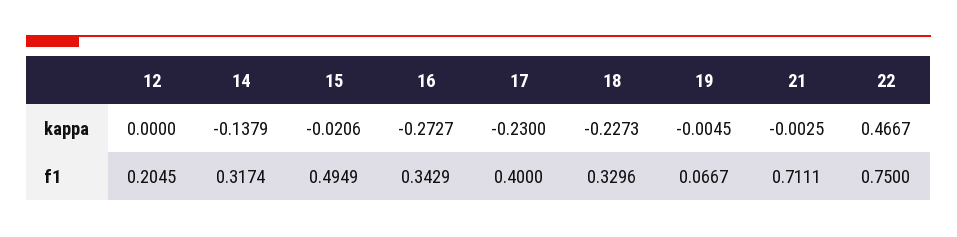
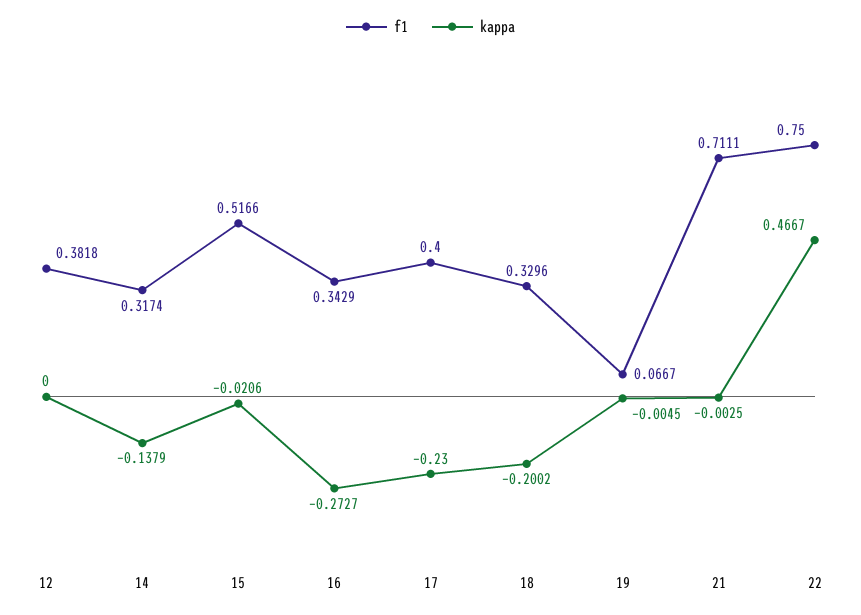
kappa, 18: -0.2273 -> -0.2002
f1, 12: 0.2045 -> 0.3818
f1, 15: 0.4949 -> 0.5166

